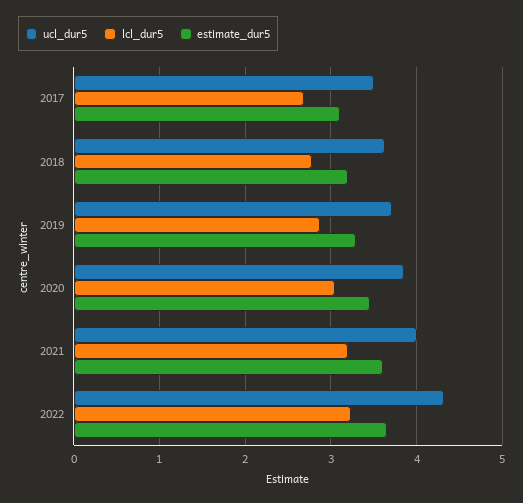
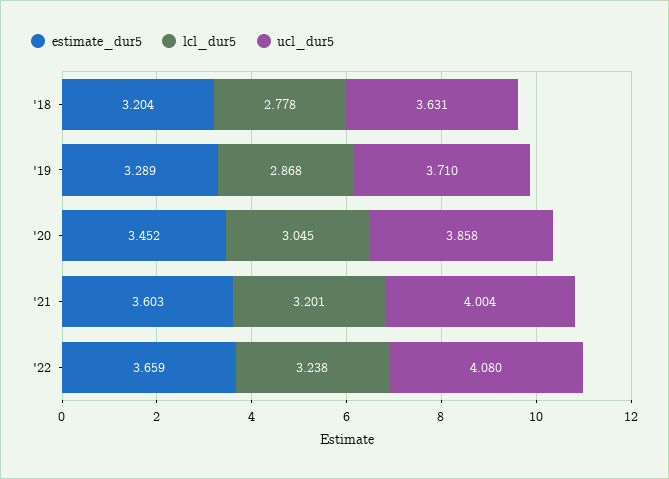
ucl_dur5, 2017: 3.5 -> none
lcl_dur5, 2017: 2.7 -> none
estimate_dur5, 2017: 3.1 -> none
ucl_dur5, 2022: 4.3 -> 4.08

